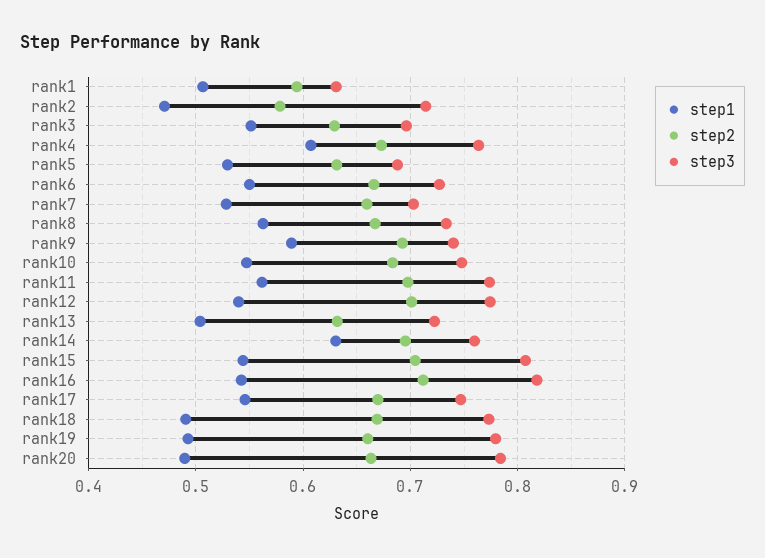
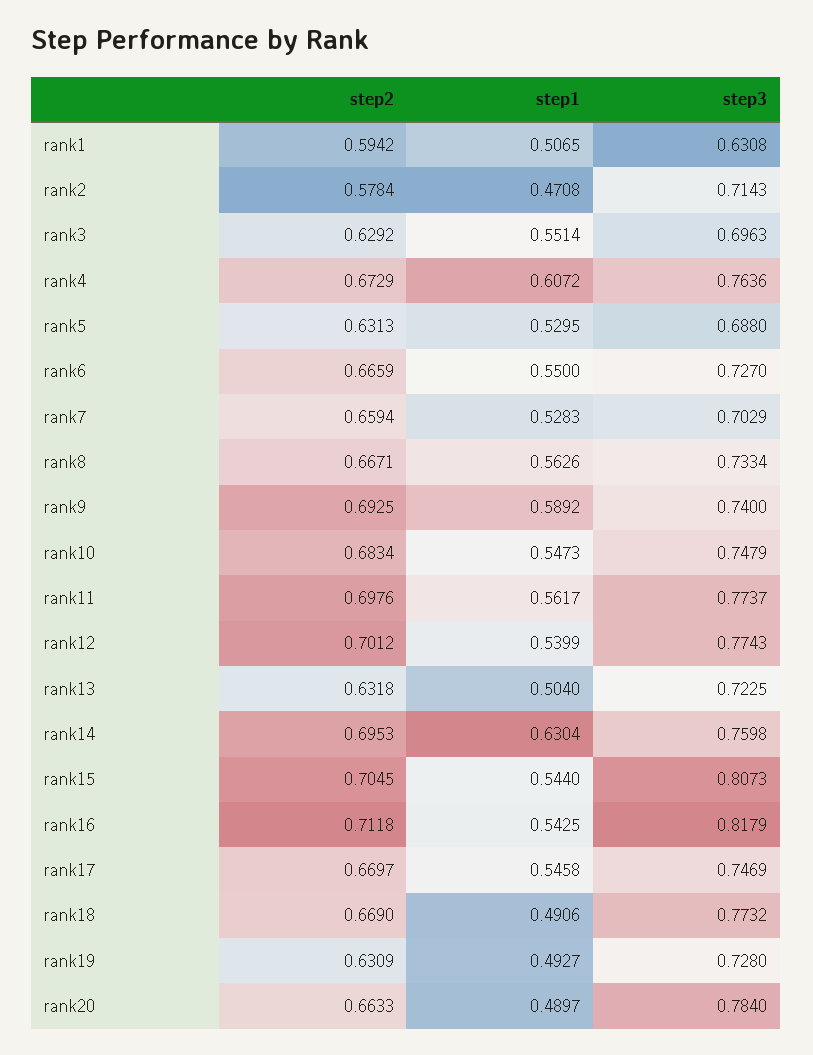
step2, rank19: 0.66 -> 0.6309
step3, rank19: 0.78 -> 0.728

